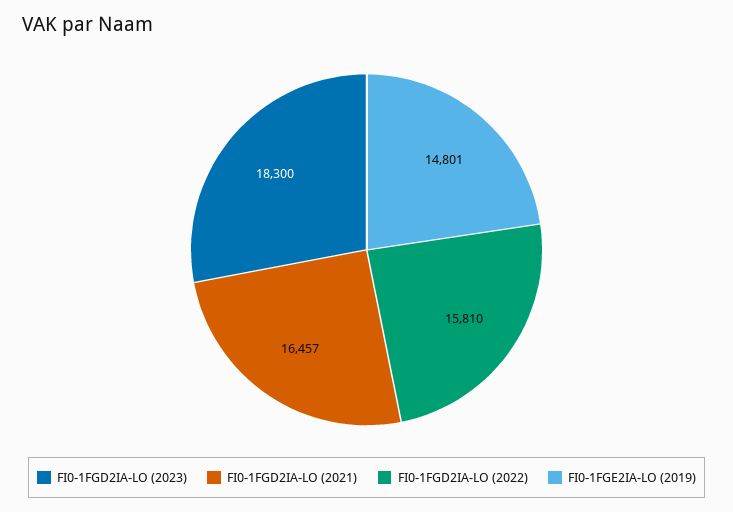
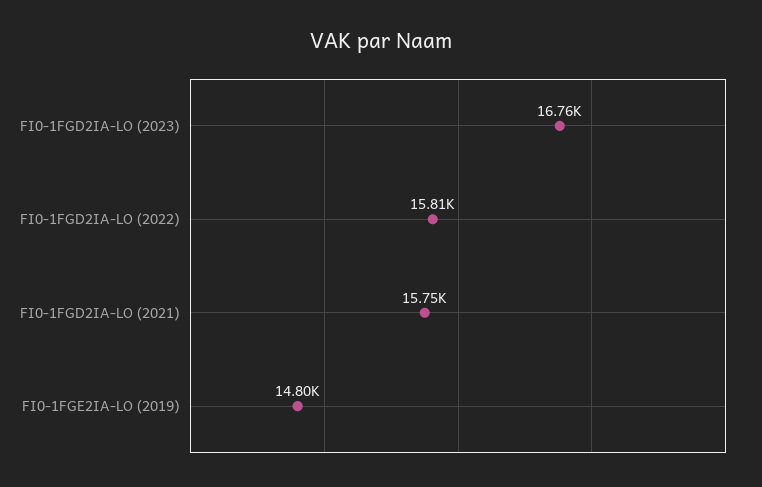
FI0-1FGD2IA-LO (2023): 18300 -> 16760
FI0-1FGD2IA-LO (2021): 16457 -> 15750

